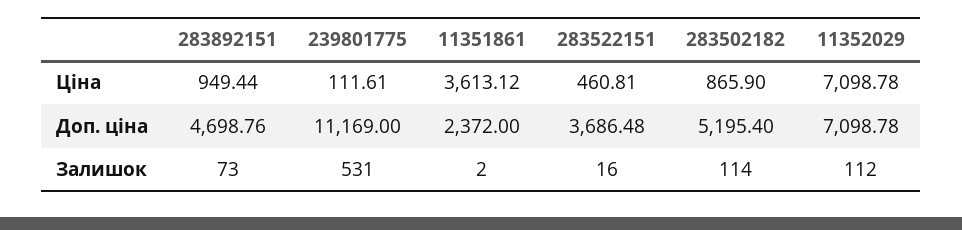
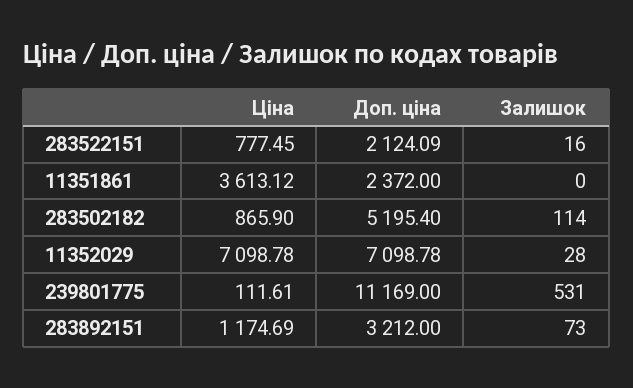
283892151, Ціна: 949.44 -> 1174.69
283522151, Ціна: 460.81 -> 777.45
283892151, Доп. ціна: 4698.76 -> 3212
283522151, Доп. ціна: 3686.48 -> 2124.09
11351861, Залишок: 2 -> 0
11352029, Залишок: 112 -> 28

